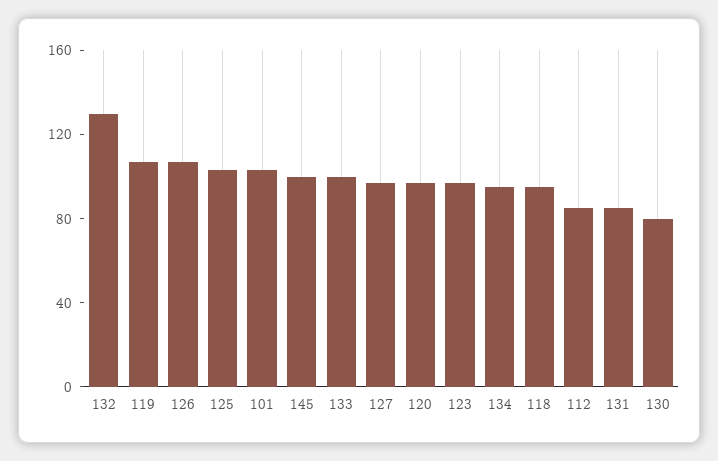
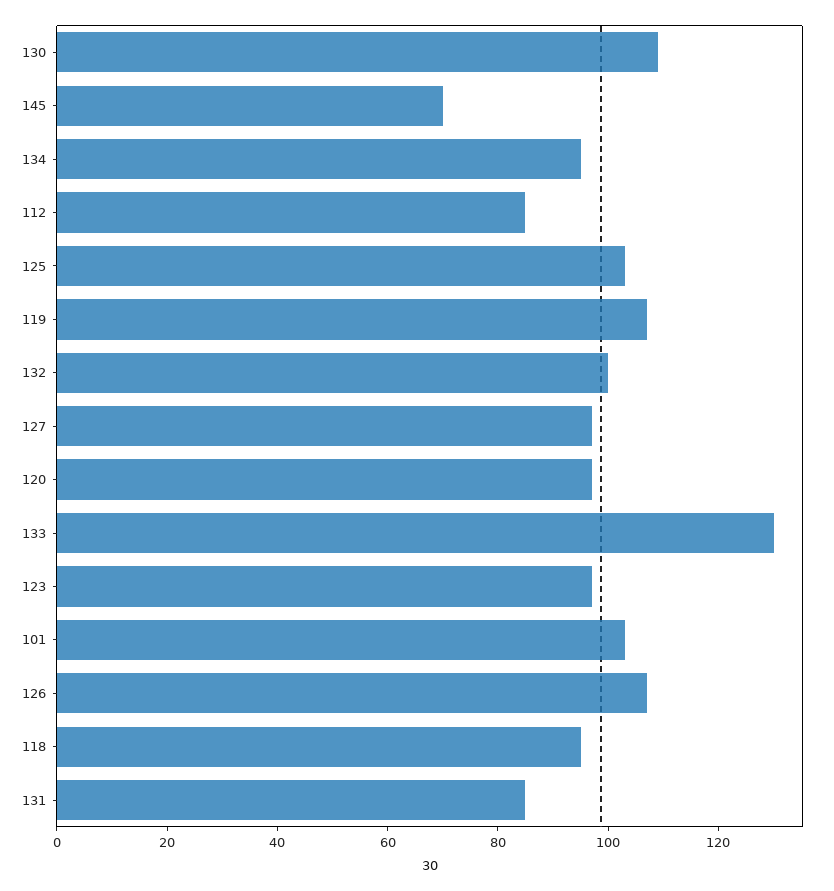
132: 130 -> 100
145: 100 -> 70
133: 100 -> 130
130: 80 -> 110

